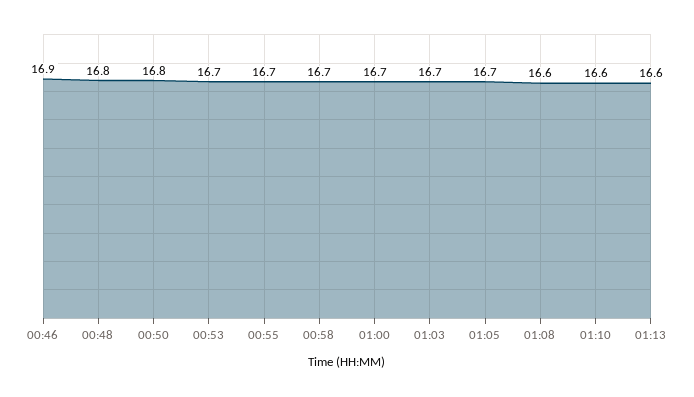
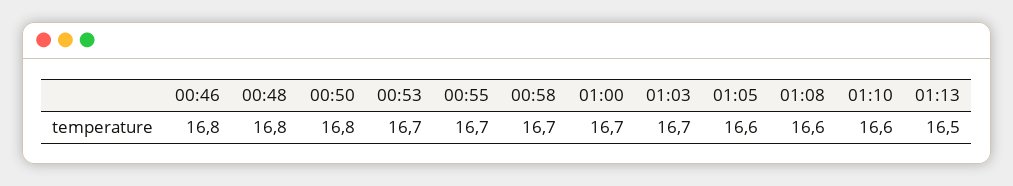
00:46: 16.9 -> 16.8
01:05: 16.7 -> 16.6
01:13: 16.6 -> 16.5

